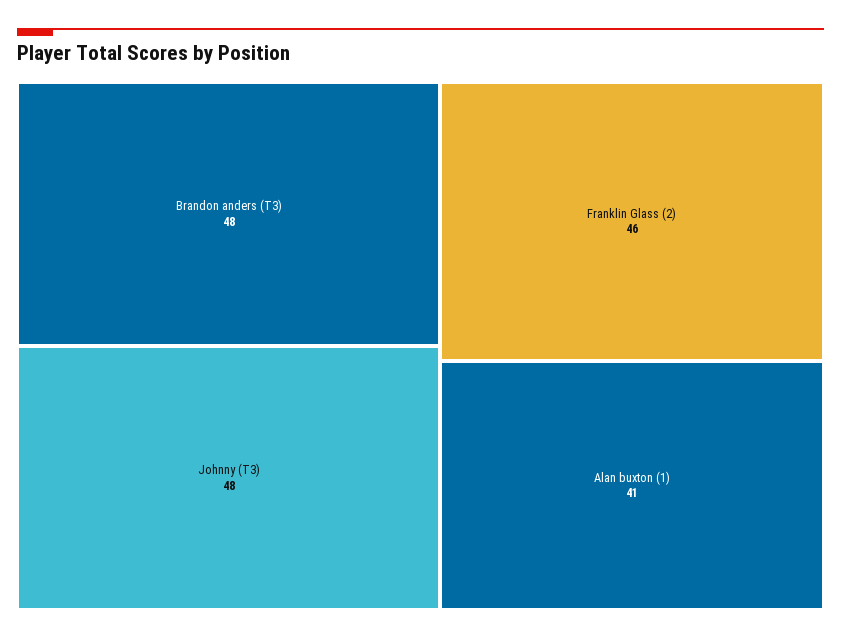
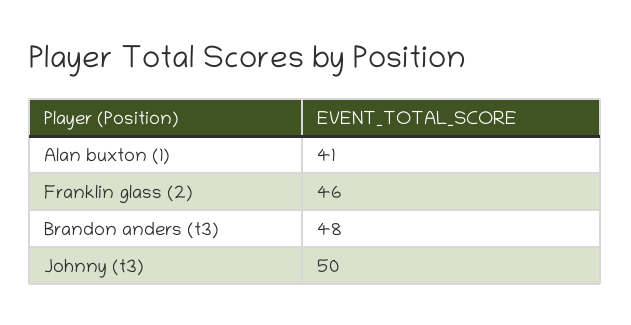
Johnny (T3): 48 -> 50

